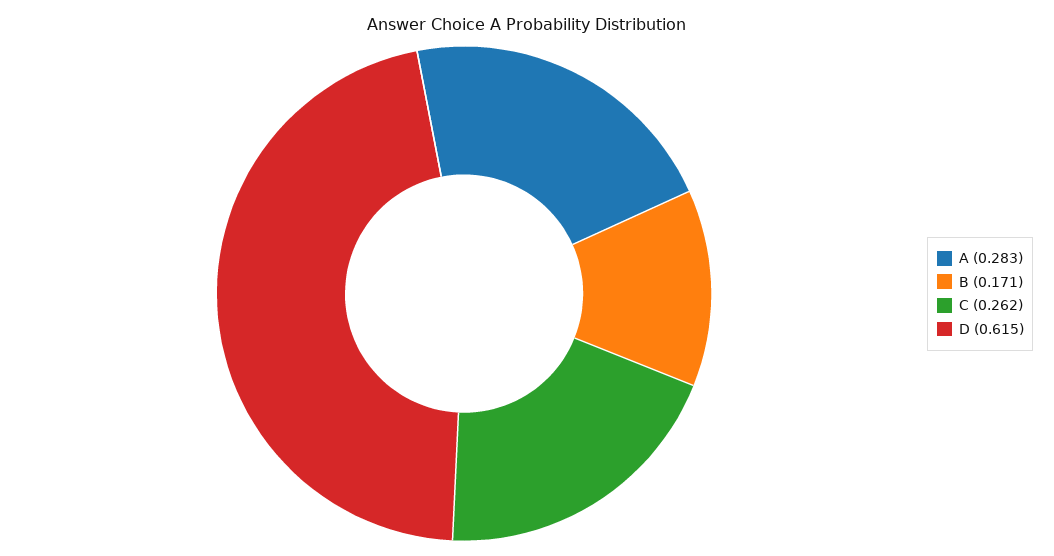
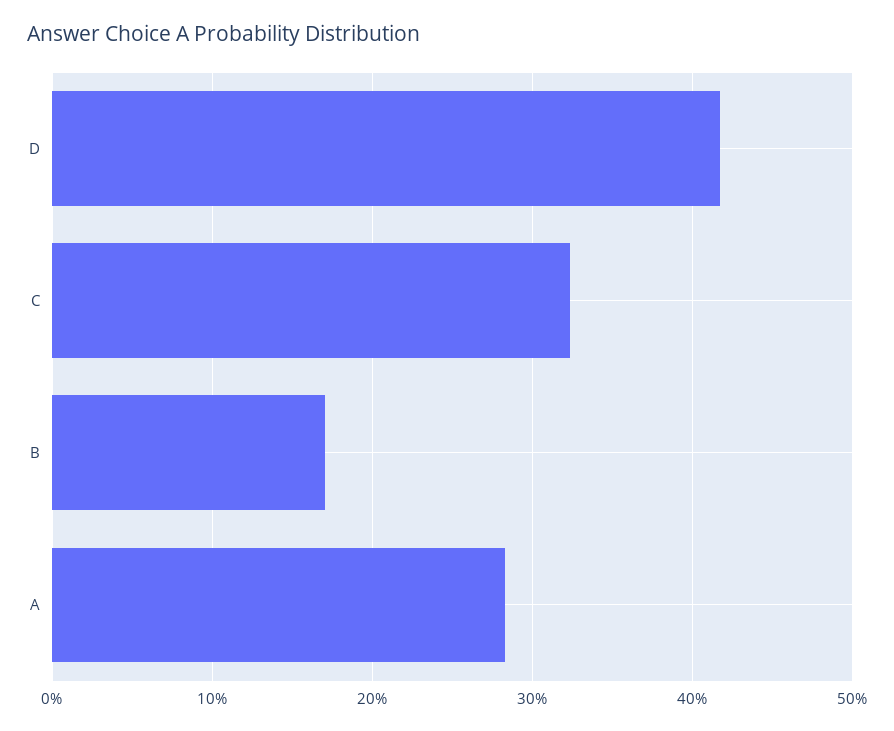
C: 0.262 -> 0.32
D: 0.615 -> 0.42

